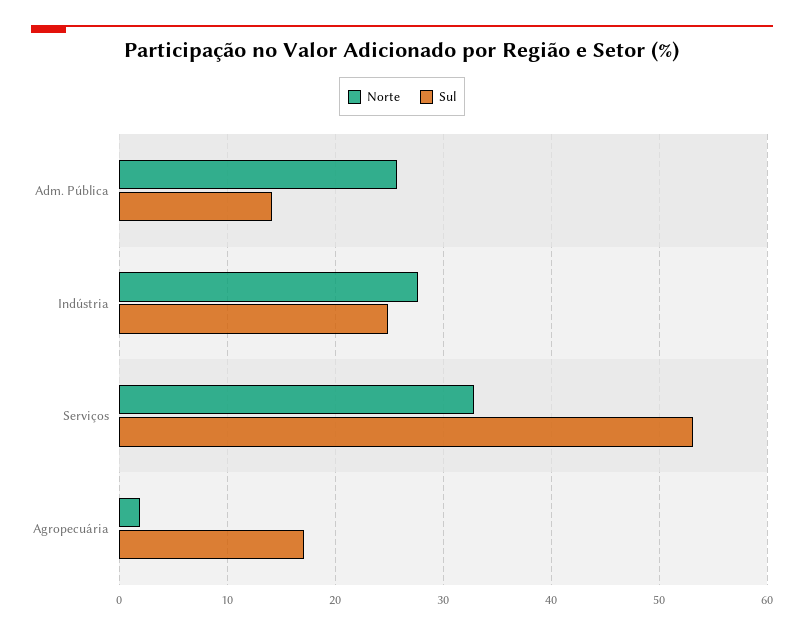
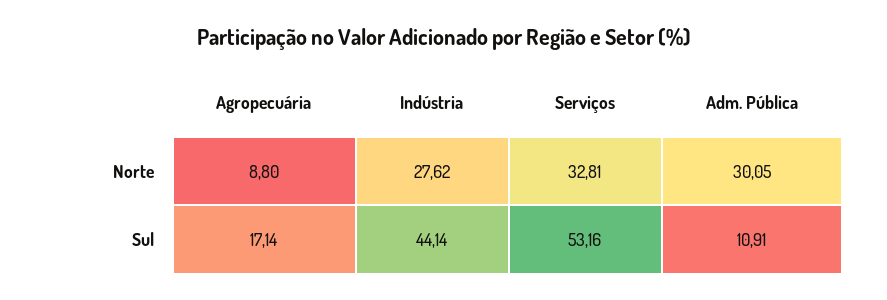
Norte, Adm. Pública: 26 -> 30.05
Sul, Adm. Pública: 14 -> 10.91
Sul, Indústria: 25 -> 44.14
Norte, Agropecuária: 2 -> 8.8

